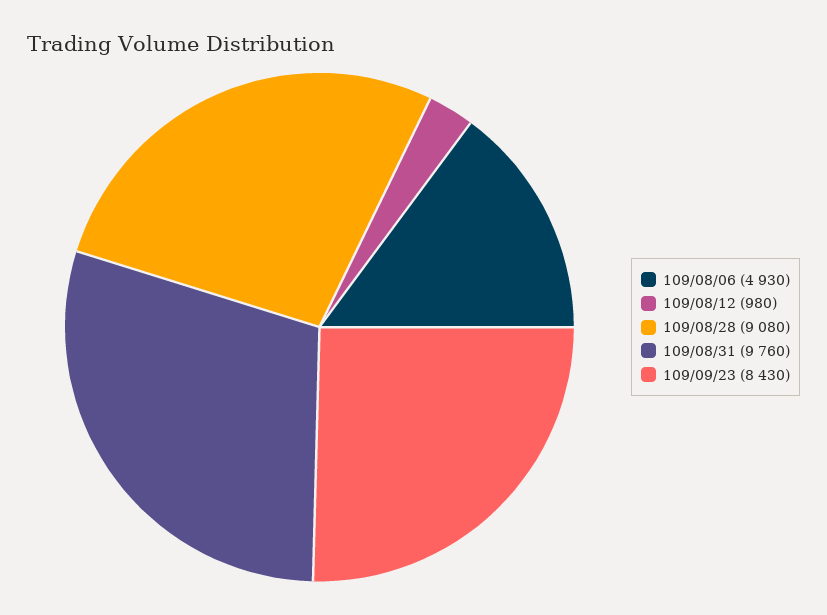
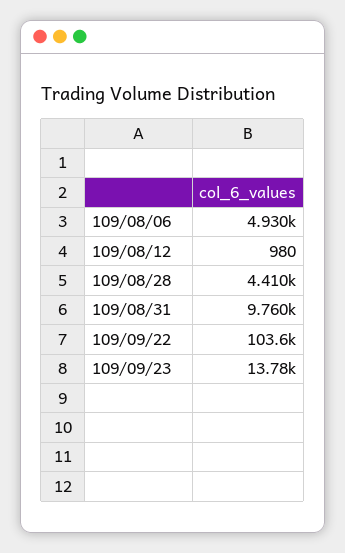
109/08/28: 9080 -> 4410
109/09/23: 8430 -> 13780
109/09/22: none -> 103600

